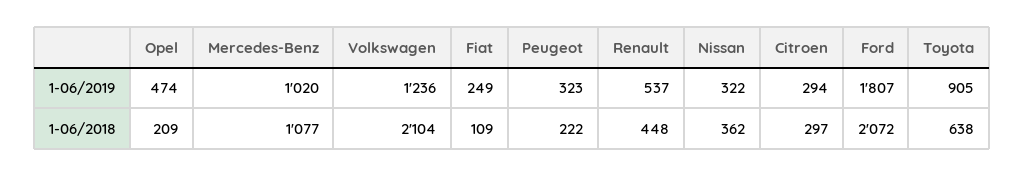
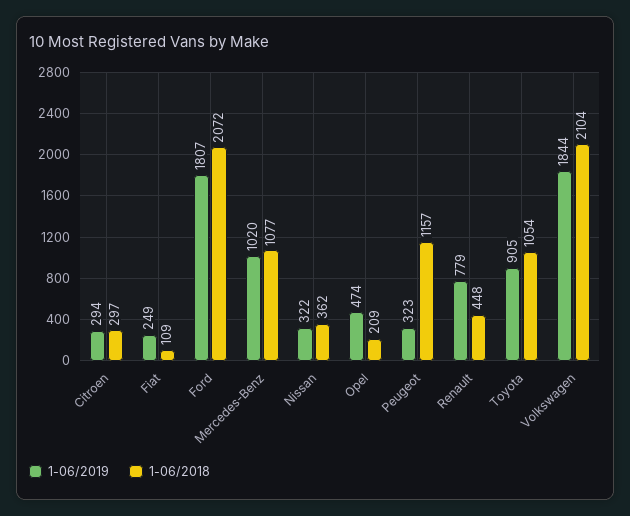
1-06/2019, Volkswagen: 1236 -> 1844
1-06/2019, Renault: 537 -> 779
1-06/2018, Peugeot: 222 -> 1157
1-06/2018, Toyota: 638 -> 1054

